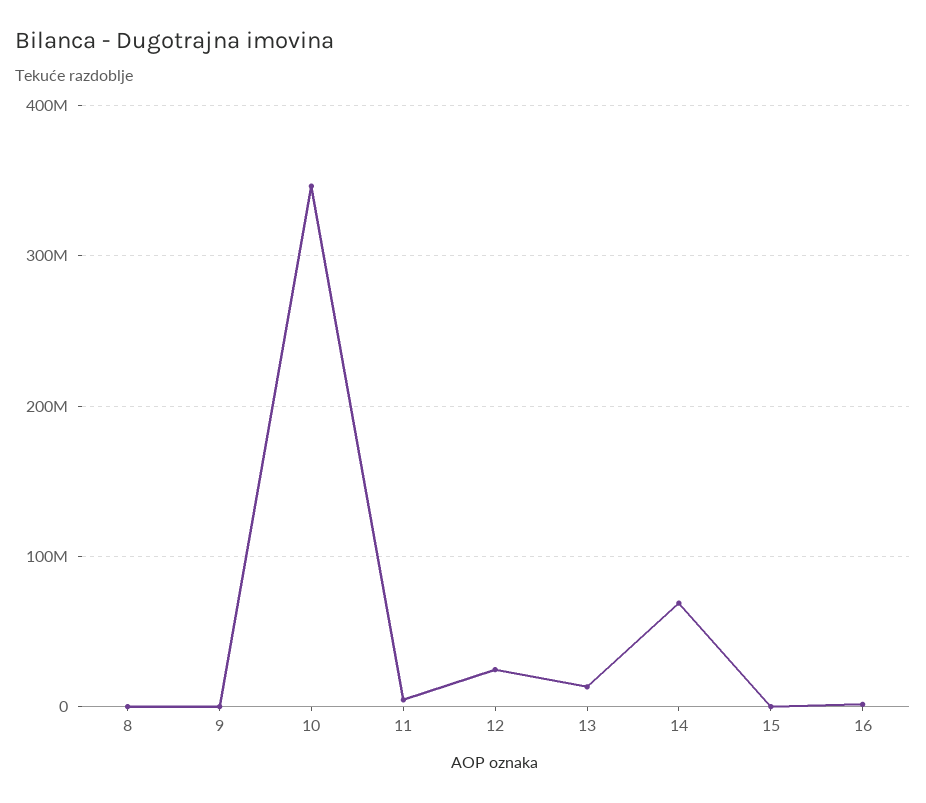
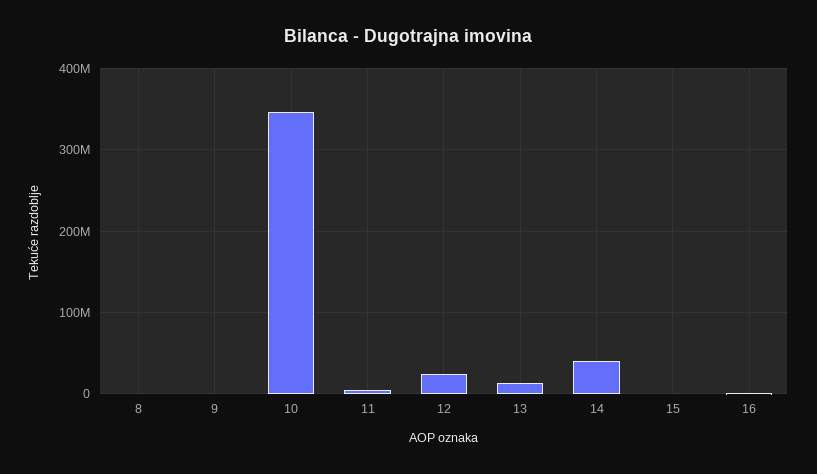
14: 70000000 -> 40000000

